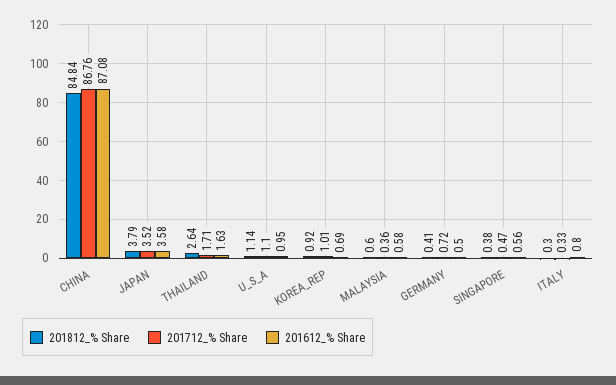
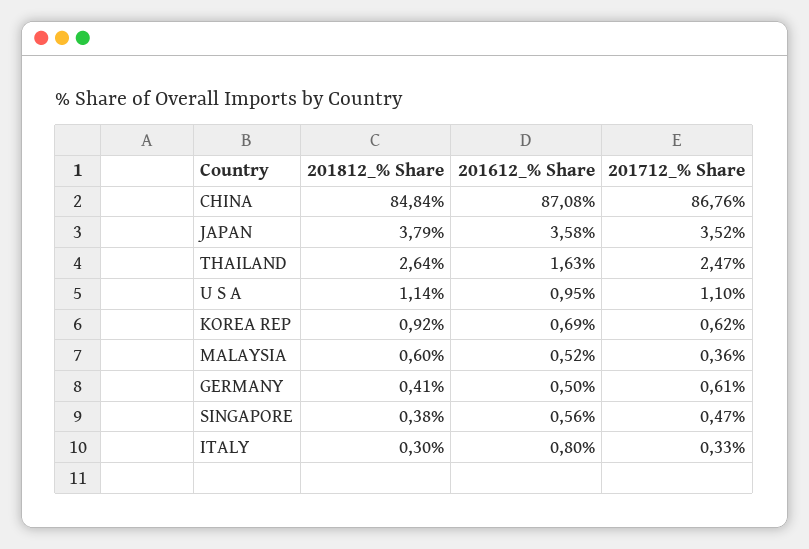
201712_% Share, THAILAND: 1.71 -> 2.47
201712_% Share, KOREA_REP: 1.01 -> 0.62
201612_% Share, MALAYSIA: 0.58 -> 0.52
201712_% Share, GERMANY: 0.72 -> 0.61

